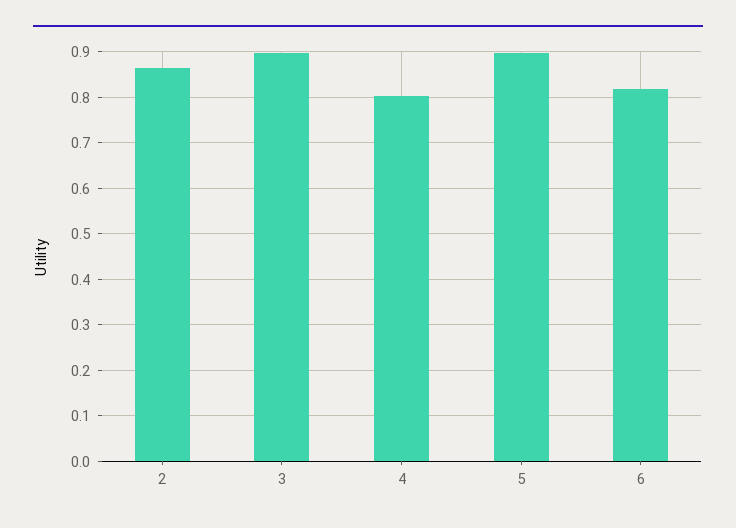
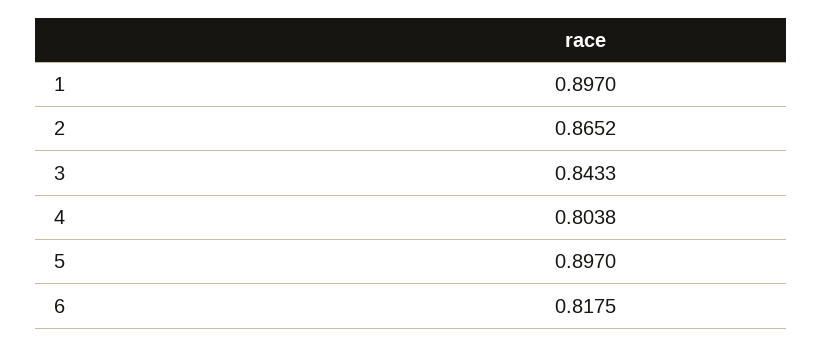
3: 0.9 -> 0.8433
1: none -> 0.897

